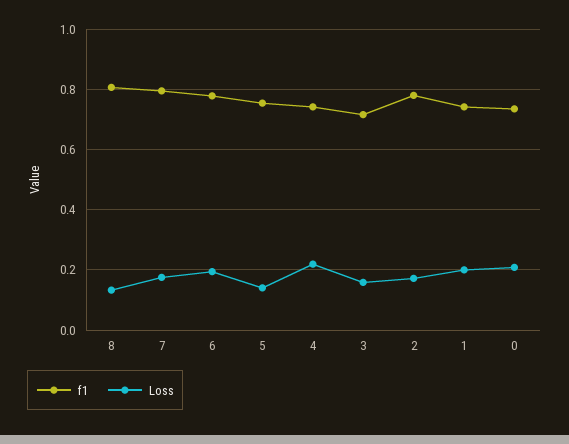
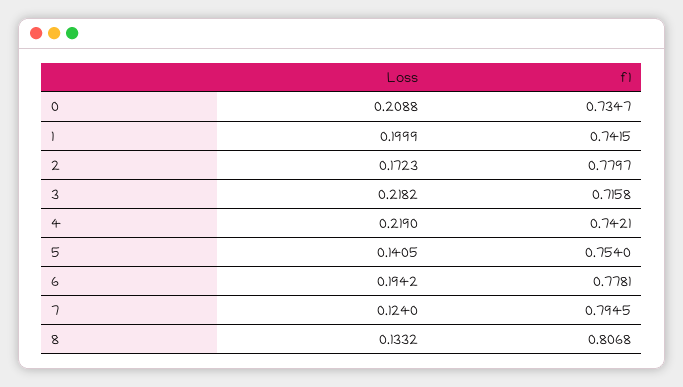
Loss, 7: 0.18 -> 0.124
Loss, 3: 0.16 -> 0.2182

